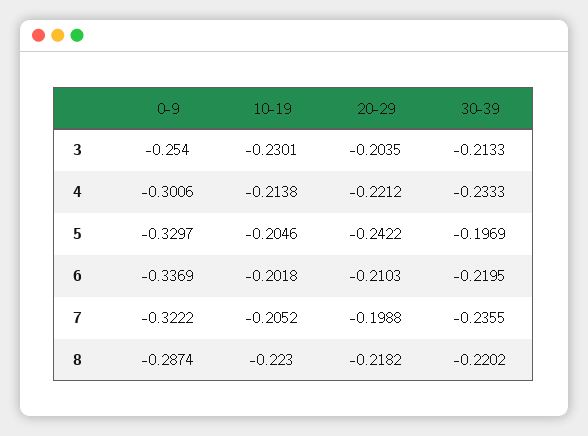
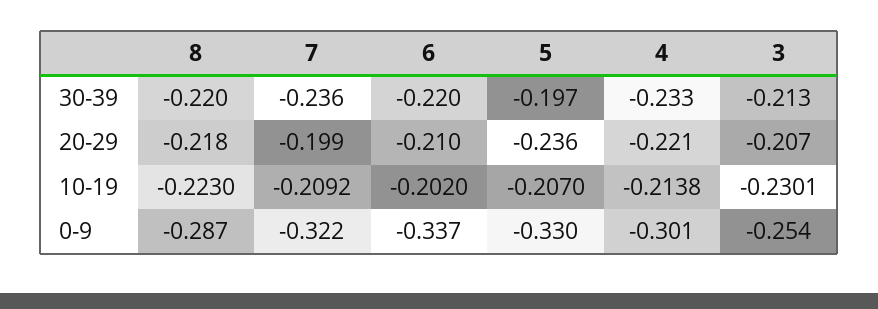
20-29, 3: -0.2035 -> -0.207
10-19, 5: -0.2046 -> -0.207
20-29, 5: -0.2422 -> -0.236
10-19, 6: -0.2018 -> -0.202
10-19, 7: -0.2052 -> -0.2092

